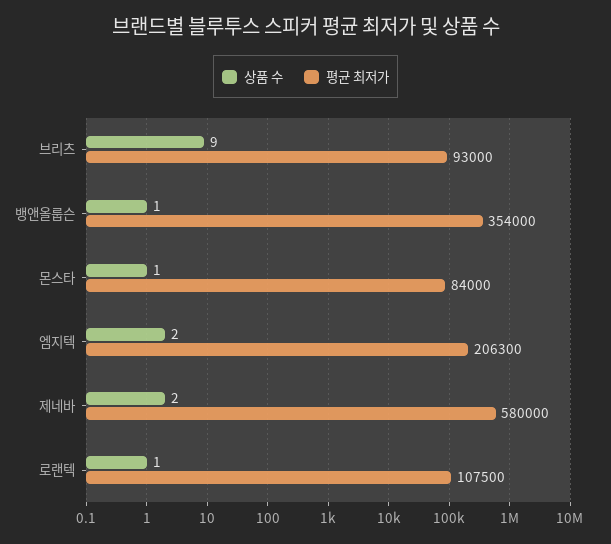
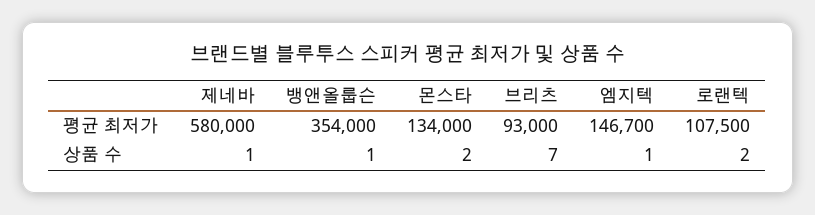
상품 수, 브리츠: 9 -> 7
상품 수, 몬스타: 1 -> 2
평균 최저가, 몬스타: 84000 -> 134000
상품 수, 엠지텍: 2 -> 1
평균 최저가, 엠지텍: 206300 -> 146700
상품 수, 제네바: 2 -> 1
상품 수, 로랜텍: 1 -> 2

